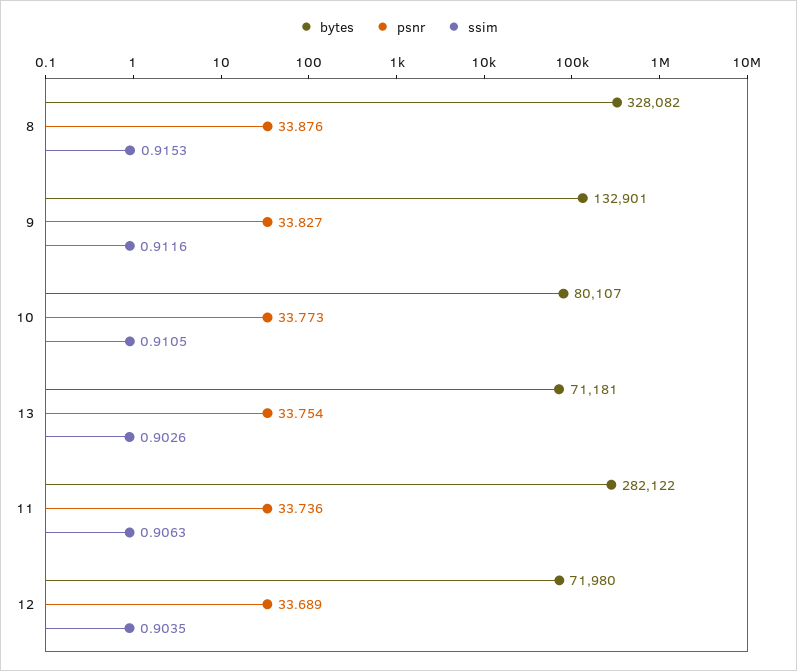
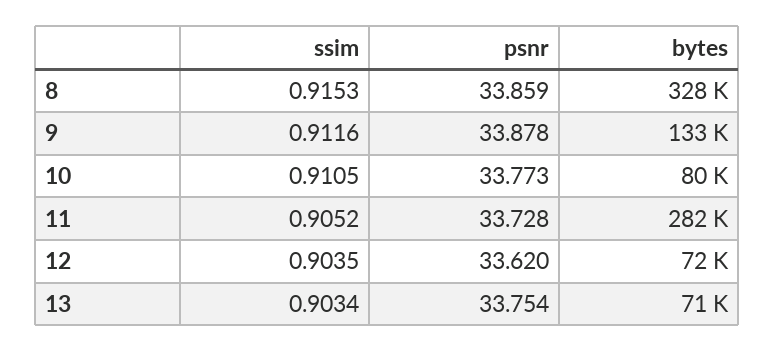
psnr, 8: 33.876 -> 33.859
psnr, 9: 33.827 -> 33.878
ssim, 13: 0.9026 -> 0.9034
psnr, 11: 33.736 -> 33.728
ssim, 11: 0.9063 -> 0.9052
psnr, 12: 33.689 -> 33.62

